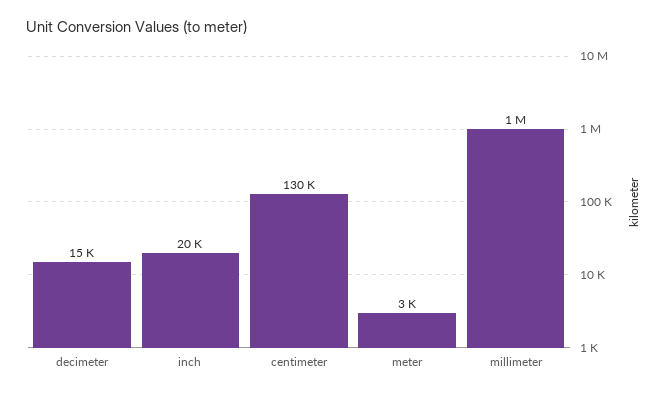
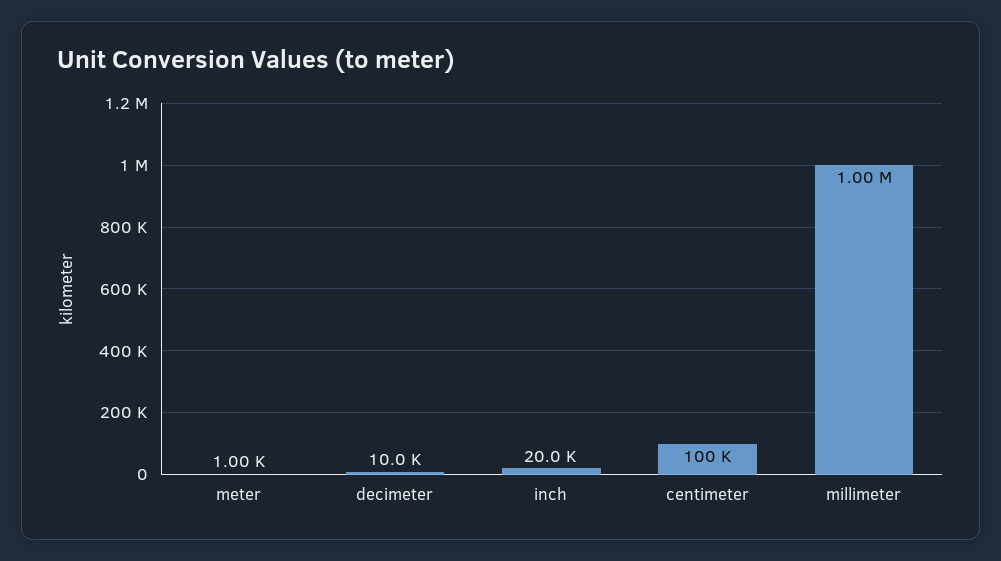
decimeter: 15000 -> 10000
centimeter: 130000 -> 100000
meter: 3000 -> 1000

